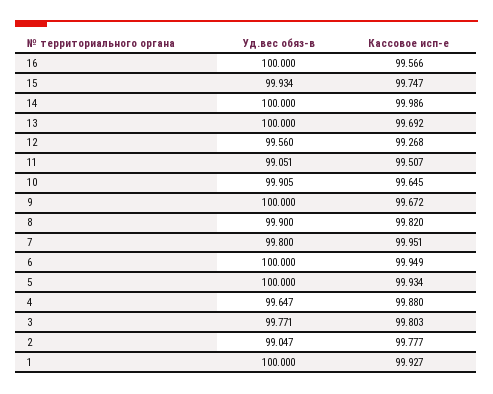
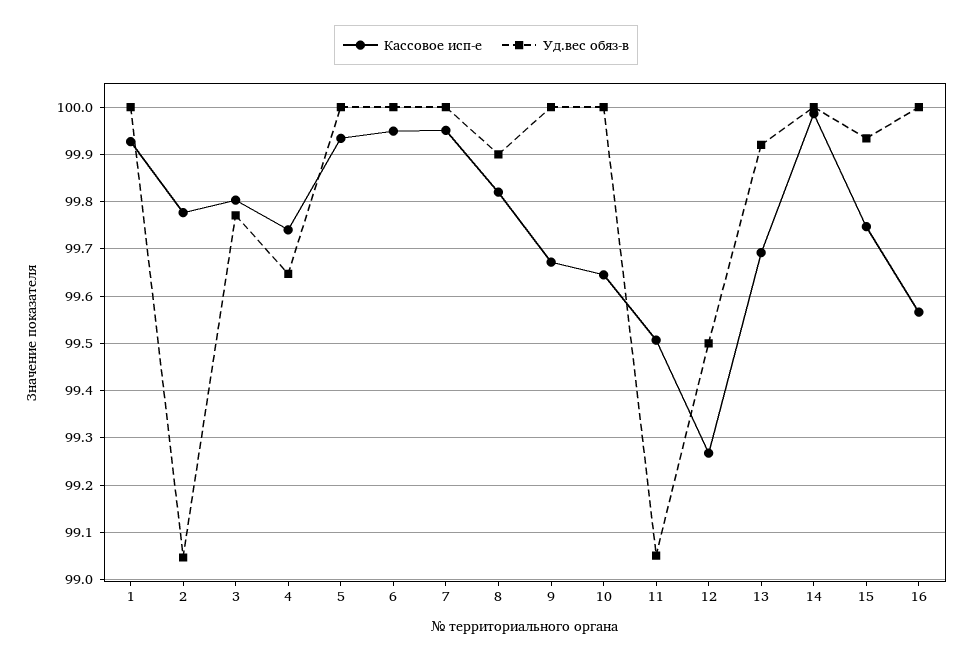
Уд.вес обяз-в, 13: 100 -> 99.92
Уд.вес обяз-в, 12: 99.56 -> 99.5
Уд.вес обяз-в, 10: 99.905 -> 100
Уд.вес обяз-в, 7: 99.8 -> 100
Кассовое исп-е, 4: 99.88 -> 99.74

